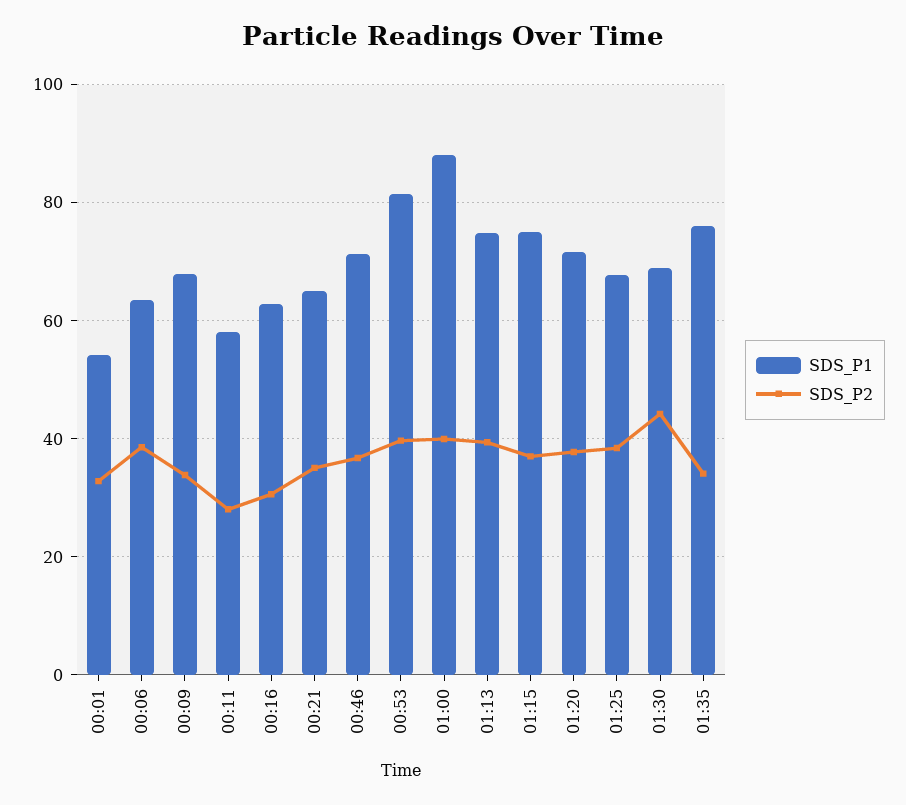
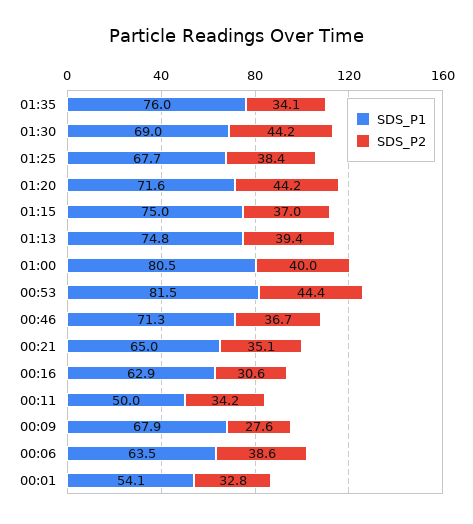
SDS_P2, 00:09: 34 -> 27.6
SDS_P1, 00:11: 58 -> 50
SDS_P2, 00:11: 28 -> 34.2
SDS_P2, 00:53: 40 -> 44.4
SDS_P1, 01:00: 88 -> 80.5
SDS_P2, 01:20: 38 -> 44.2

